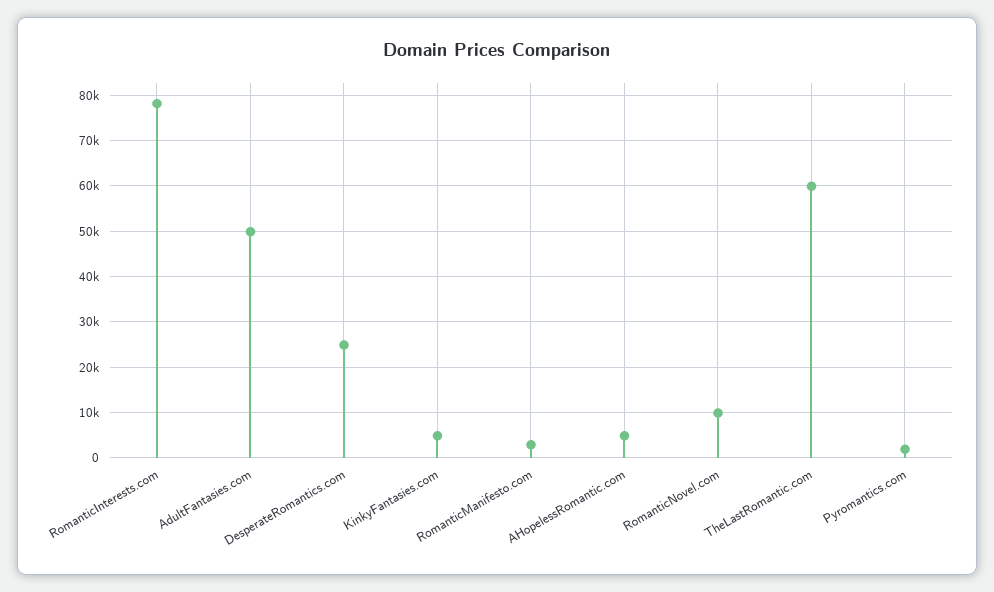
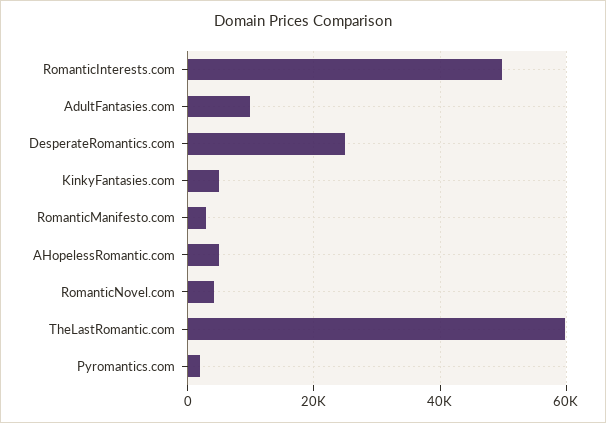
RomanticInterests.com: 78000 -> 50000
AdultFantasies.com: 50000 -> 10000
RomanticNovel.com: 10000 -> 4000

